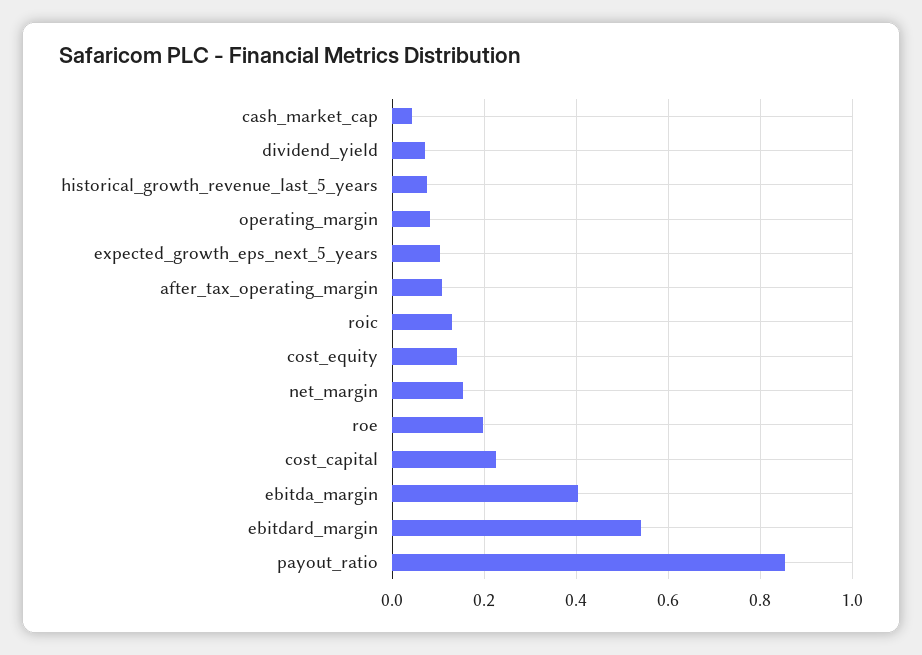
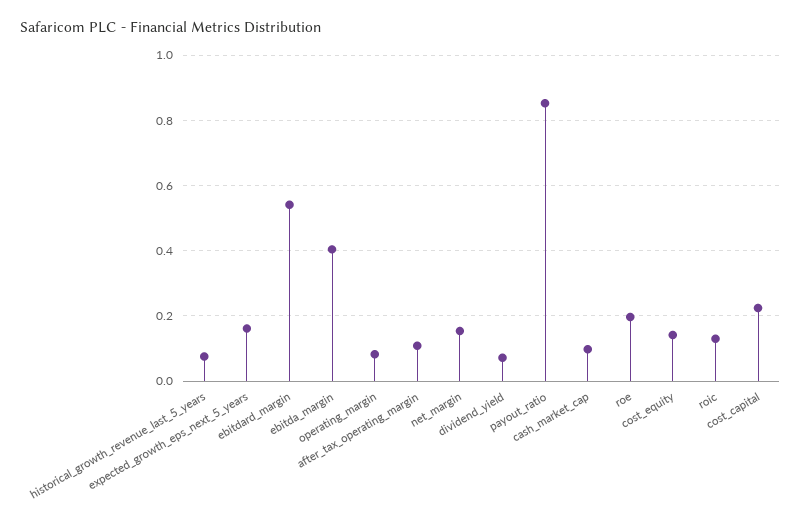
cash_market_cap: 0.04 -> 0.1
expected_growth_eps_next_5_years: 0.1 -> 0.16

